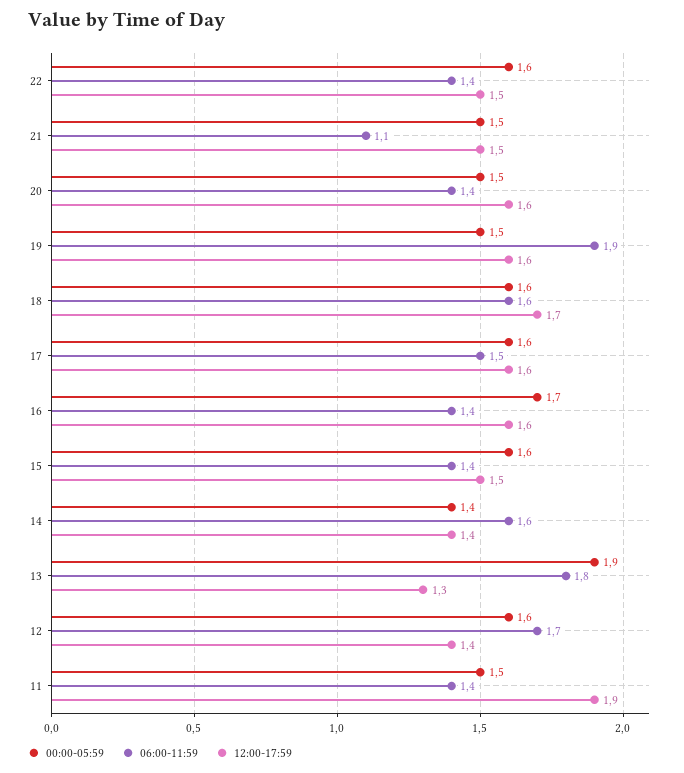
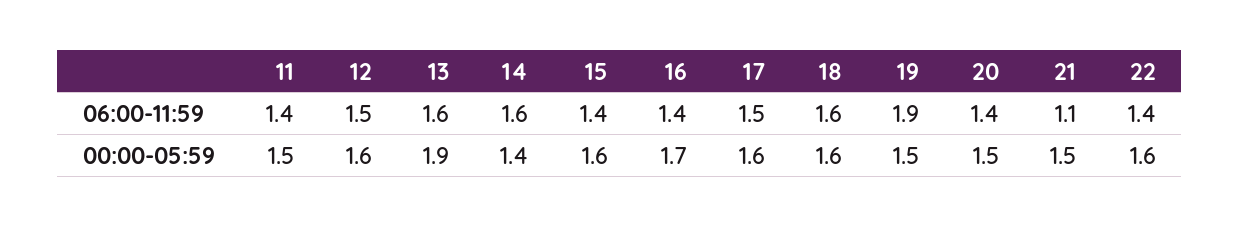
12:00-17:59, 22: 1.5 -> none
12:00-17:59, 21: 1.5 -> none
12:00-17:59, 20: 1.6 -> none
12:00-17:59, 19: 1.6 -> none
12:00-17:59, 18: 1.7 -> none
12:00-17:59, 17: 1.6 -> none
12:00-17:59, 16: 1.6 -> none
12:00-17:59, 15: 1.5 -> none
12:00-17:59, 14: 1.4 -> none
06:00-11:59, 13: 1.8 -> 1.6
12:00-17:59, 13: 1.3 -> none
06:00-11:59, 12: 1.7 -> 1.5
12:00-17:59, 12: 1.4 -> none
12:00-17:59, 11: 1.9 -> none

